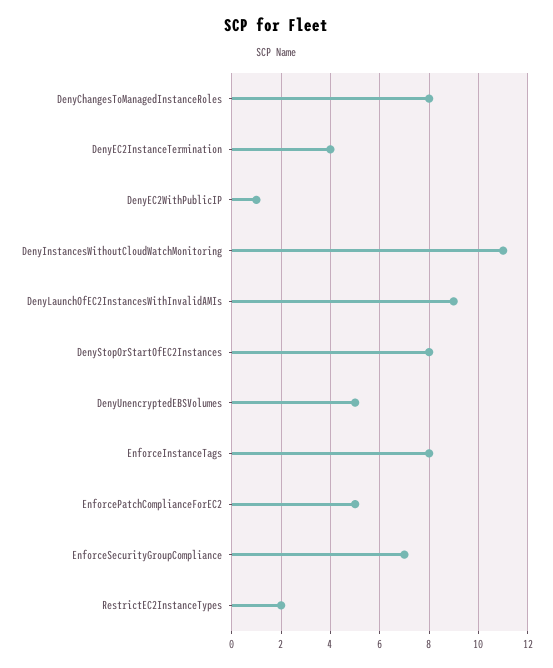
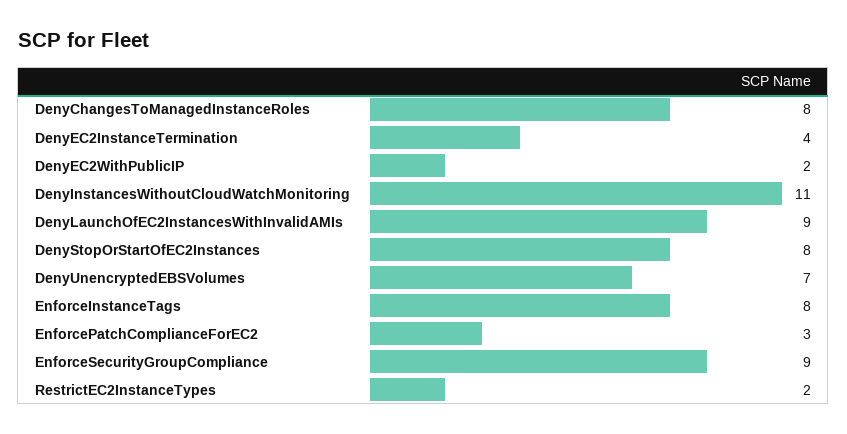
DenyEC2WithPublicIP: 1 -> 2
DenyUnencryptedEBSVolumes: 5 -> 7
EnforcePatchComplianceForEC2: 5 -> 3
EnforceSecurityGroupCompliance: 7 -> 9

